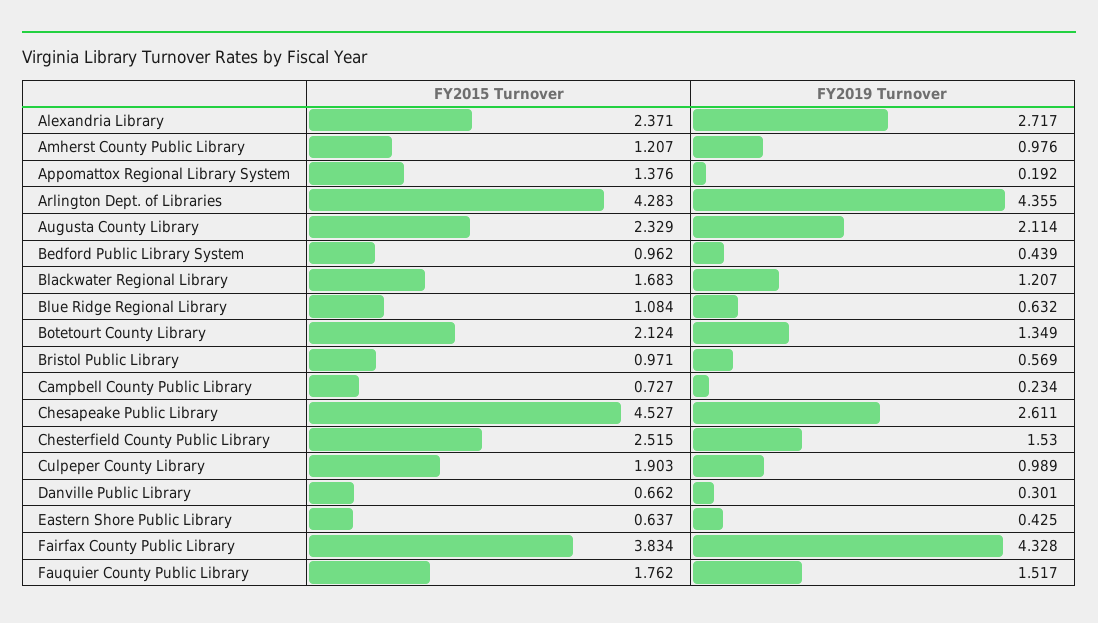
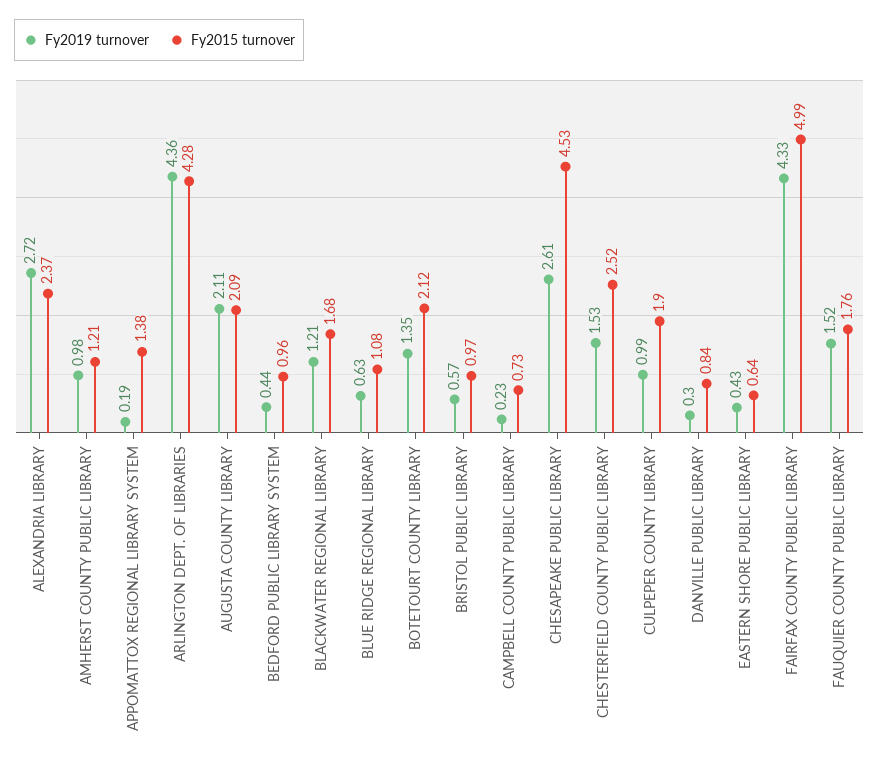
FY2015 Turnover, Augusta County Library: 2.329 -> 2.09
FY2015 Turnover, Danville Public Library: 0.662 -> 0.84
FY2015 Turnover, Fairfax County Public Library: 3.834 -> 4.99

